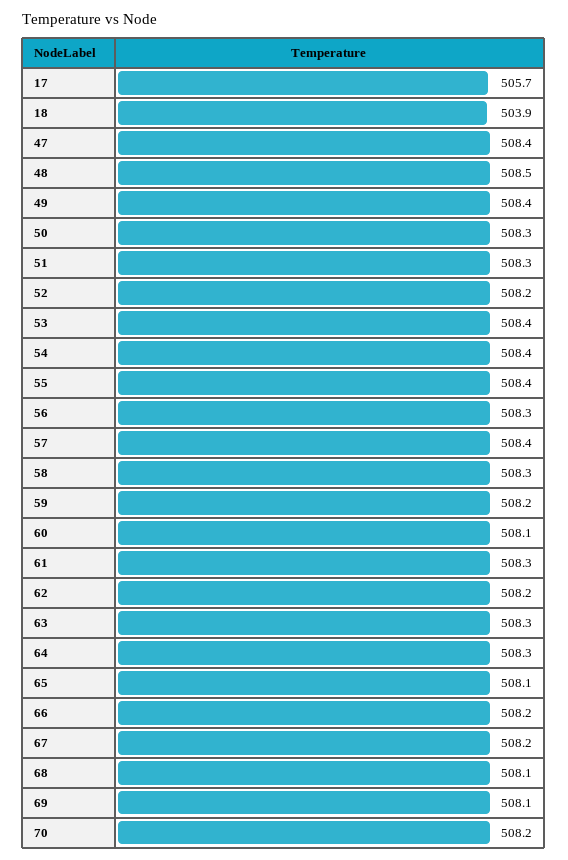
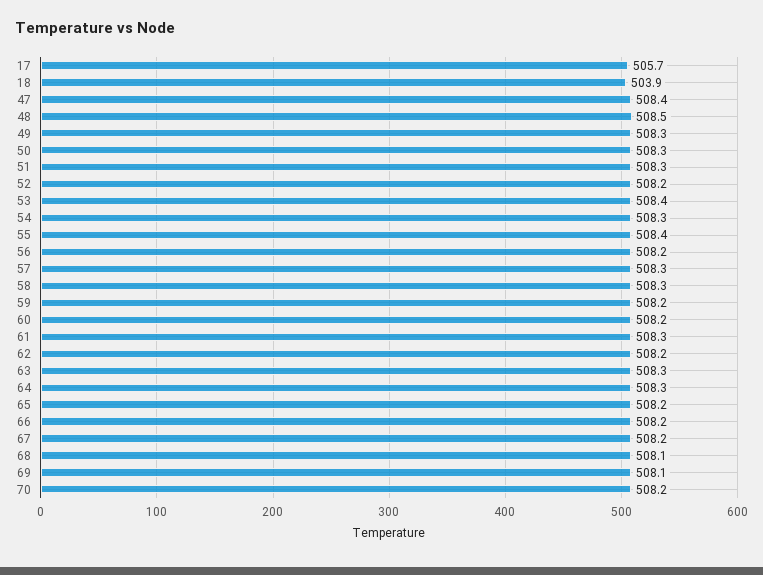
49: 508.4 -> 508.3
54: 508.4 -> 508.3
56: 508.3 -> 508.2
57: 508.4 -> 508.3
60: 508.1 -> 508.2
65: 508.1 -> 508.2

